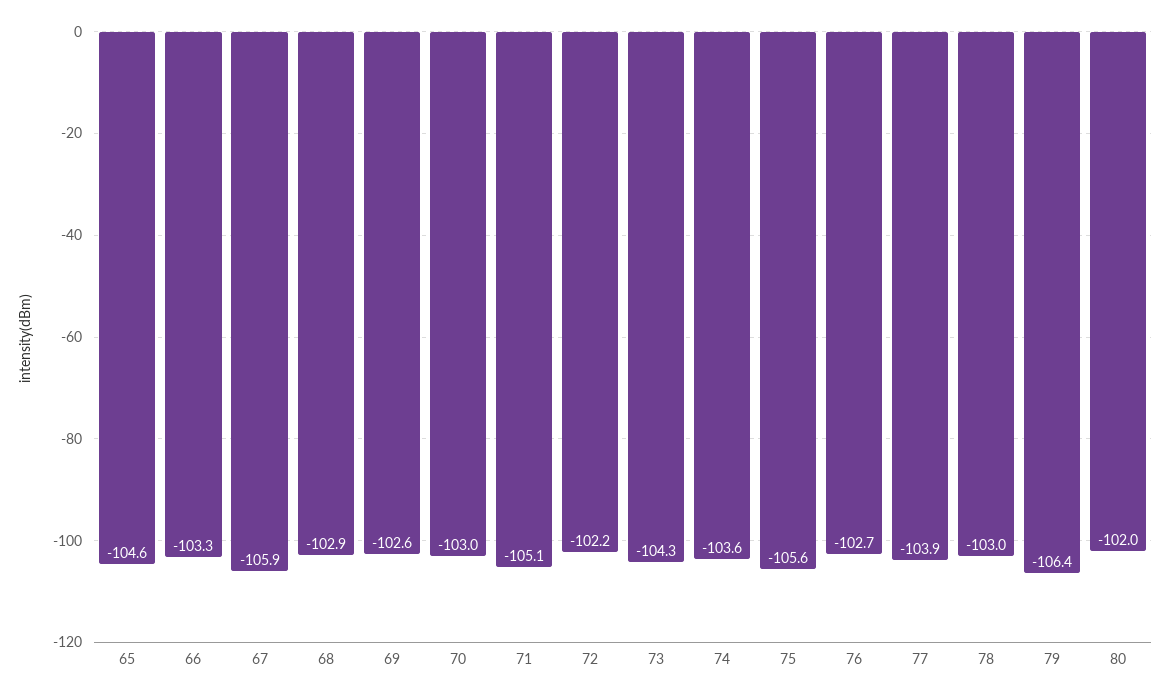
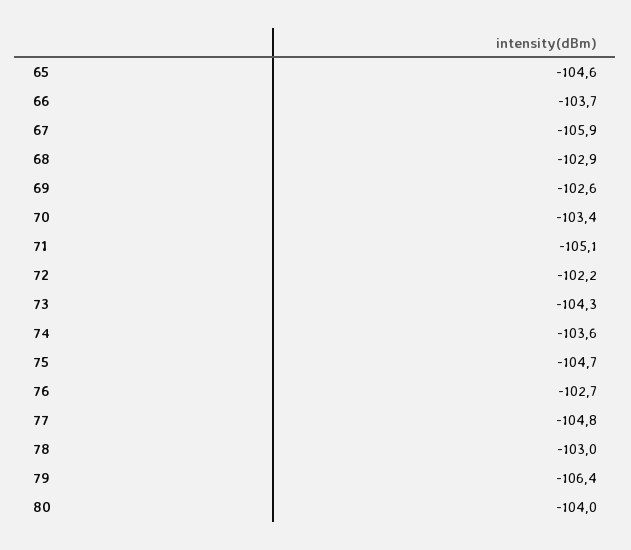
66: -103.3 -> -103.7
70: -103 -> -103.4
75: -105.6 -> -104.7
77: -103.9 -> -104.8
80: -102 -> -104

